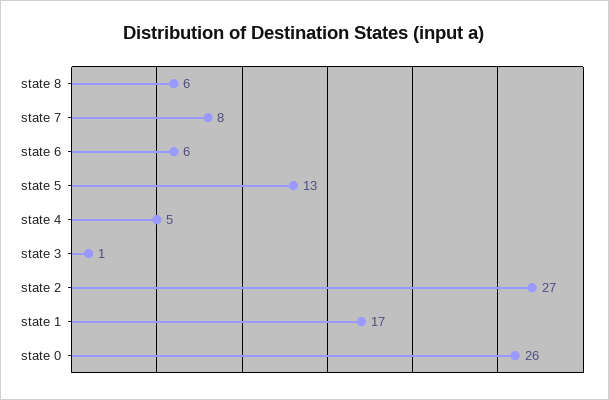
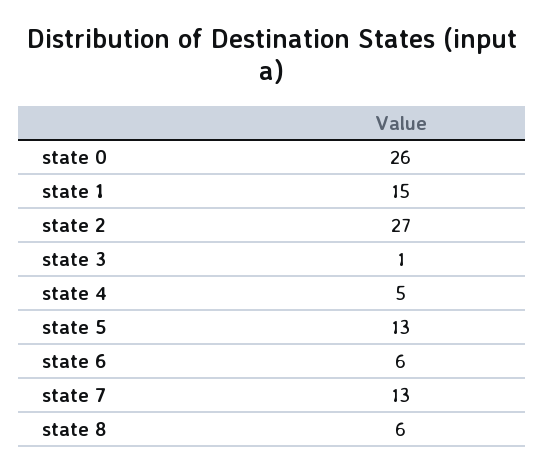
state 7: 8 -> 13
state 1: 17 -> 15

